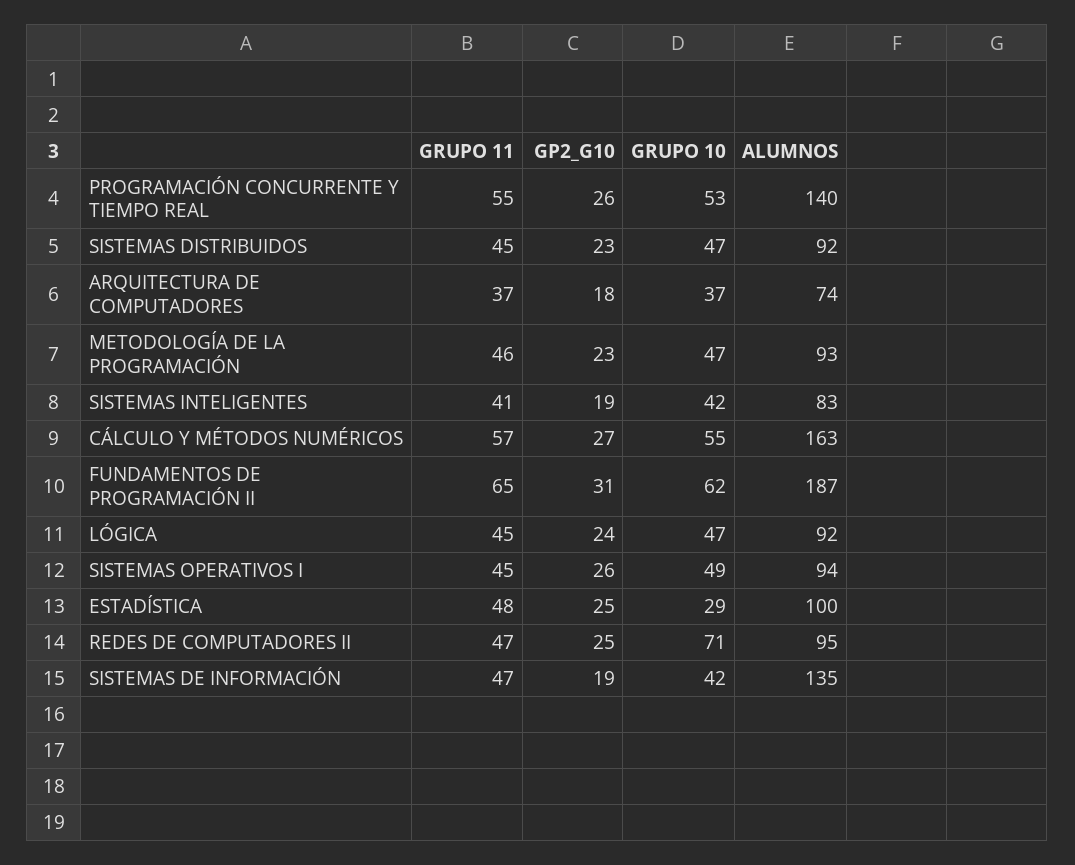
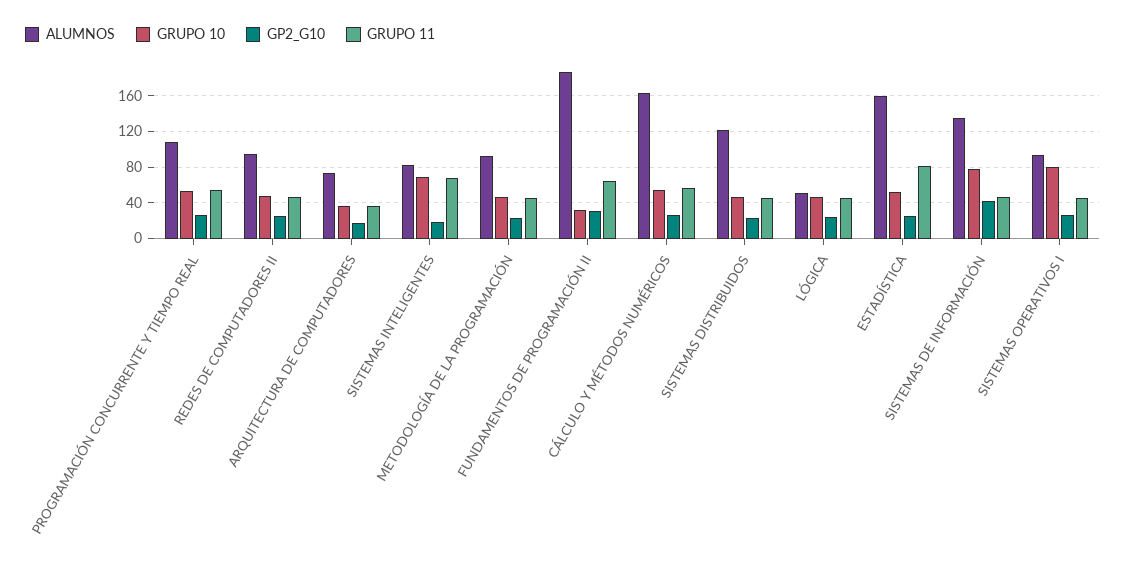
ALUMNOS, PROGRAMACIÓN CONCURRENTE Y TIEMPO REAL: 140 -> 110
ALUMNOS, SISTEMAS DISTRIBUIDOS: 92 -> 120
GRUPO 11, SISTEMAS INTELIGENTES: 41 -> 70
GRUPO 10, SISTEMAS INTELIGENTES: 42 -> 70
GRUPO 10, FUNDAMENTOS DE PROGRAMACIÓN II: 62 -> 30
ALUMNOS, LÓGICA: 92 -> 50
GRUPO 10, SISTEMAS OPERATIVOS I: 49 -> 80
GRUPO 11, ESTADÍSTICA: 48 -> 80
GRUPO 10, ESTADÍSTICA: 29 -> 50
ALUMNOS, ESTADÍSTICA: 100 -> 160
GRUPO 10, REDES DE COMPUTADORES II: 71 -> 50
GP2_G10, SISTEMAS DE INFORMACIÓN: 19 -> 40
GRUPO 10, SISTEMAS DE INFORMACIÓN: 42 -> 80

